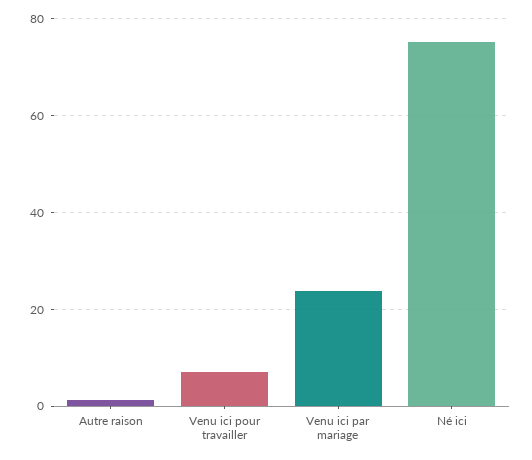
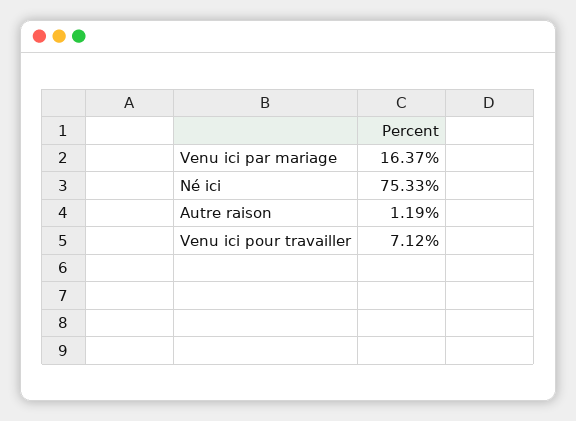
Venu ici par mariage: 24 -> 16.37

